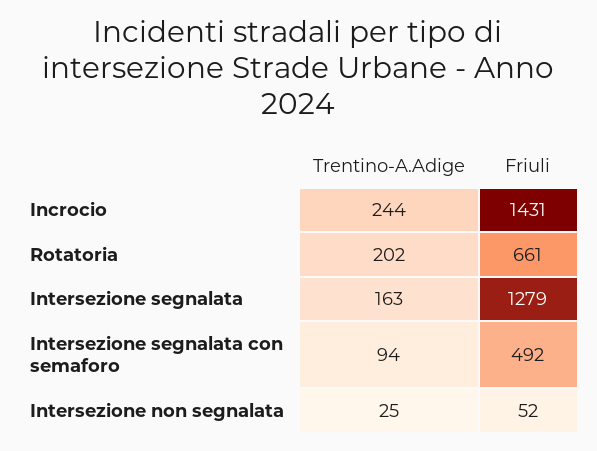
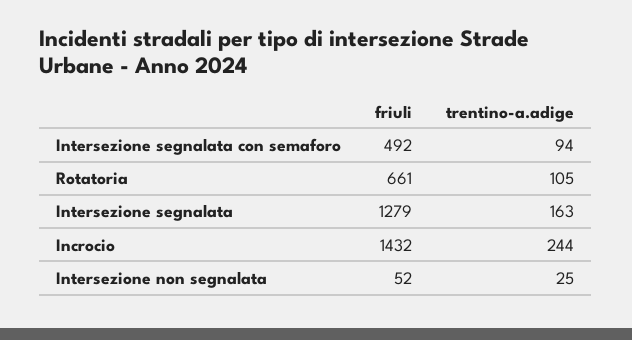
Friuli, Incrocio: 1431 -> 1432
Trentino-A.Adige, Rotatoria: 202 -> 105

